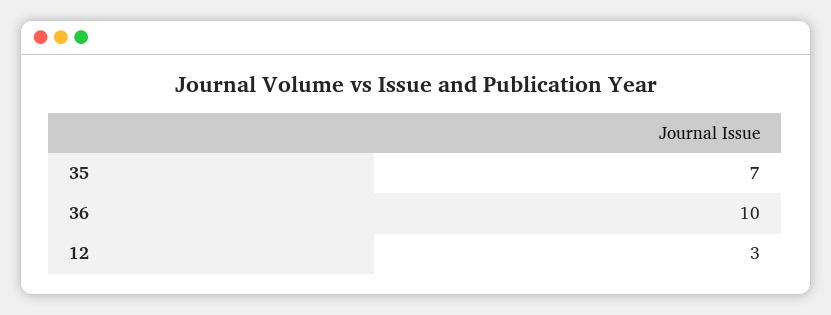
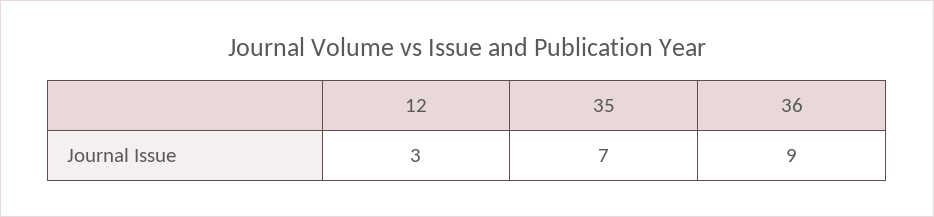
36: 10 -> 9

